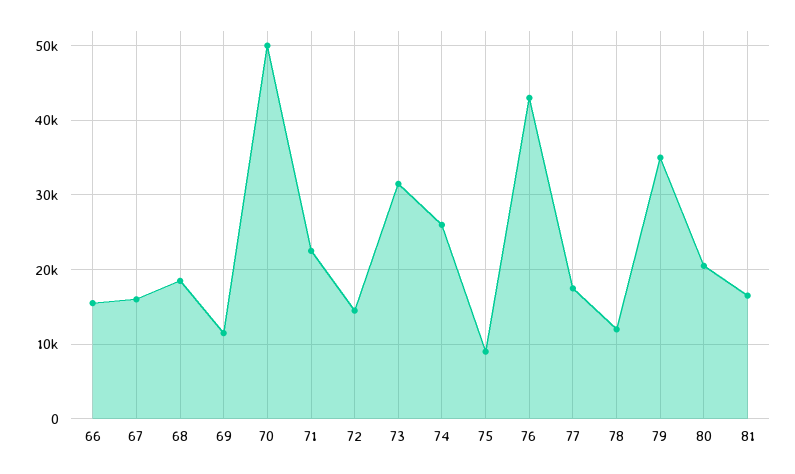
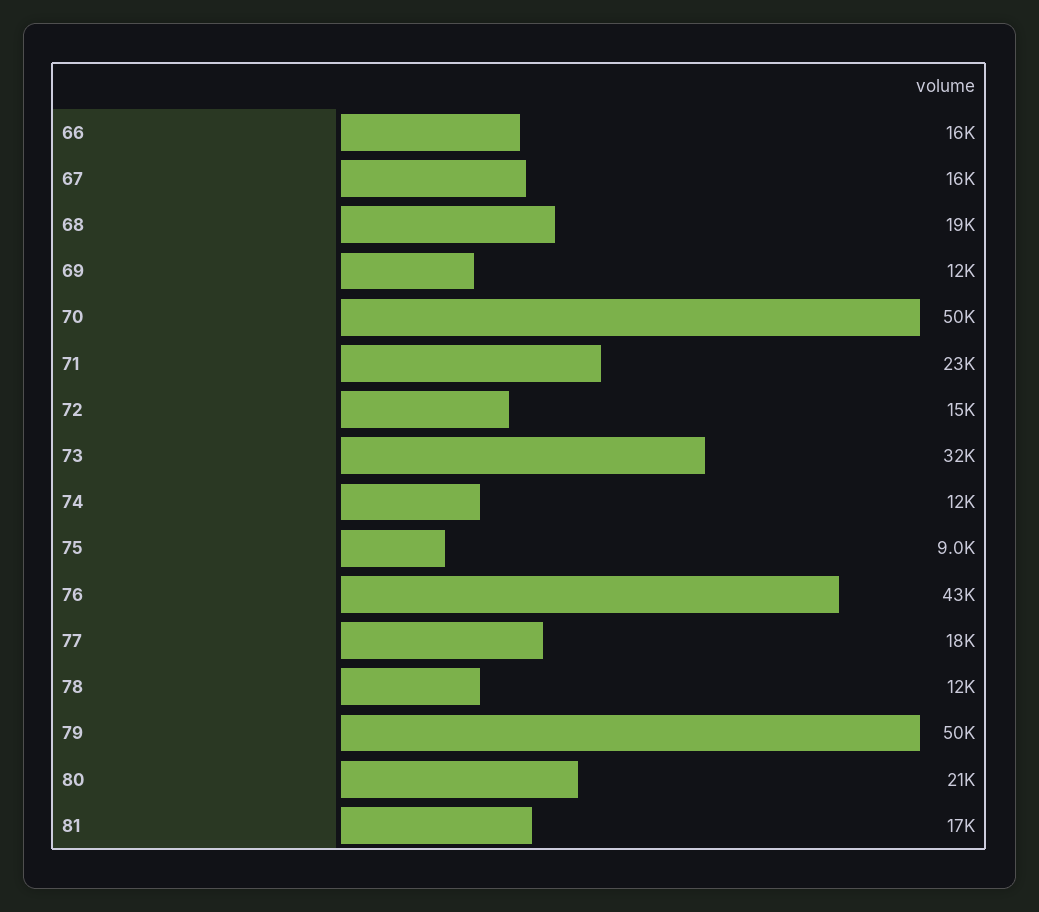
74: 26000 -> 12000
79: 35000 -> 50000

